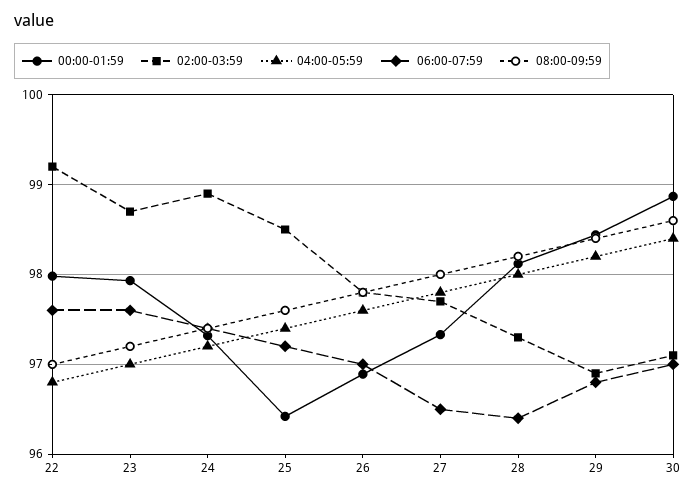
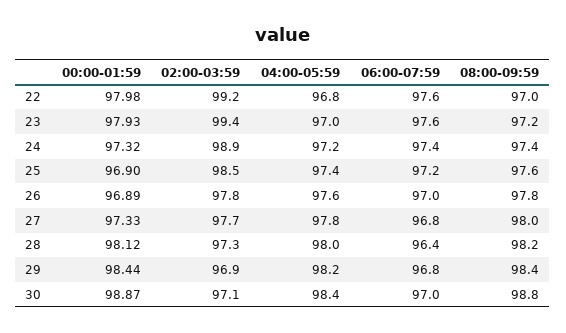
02:00-03:59, 23: 98.7 -> 99.4
00:00-01:59, 25: 96.4 -> 96.9
06:00-07:59, 27: 96.5 -> 96.8
08:00-09:59, 30: 98.6 -> 98.8

